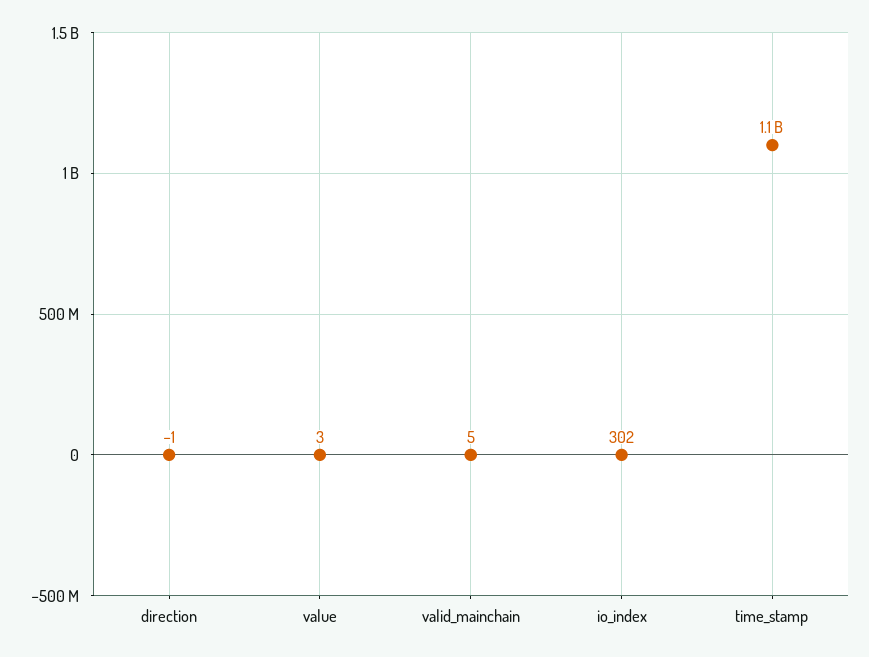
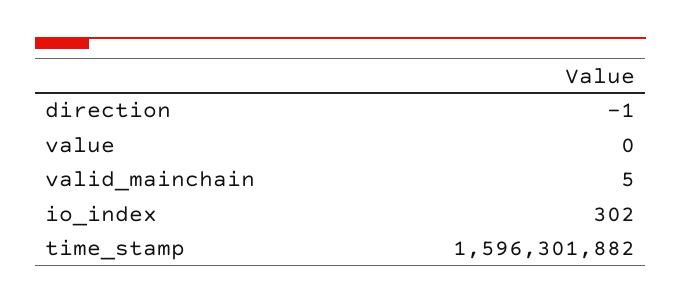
value: 3 -> 0
time_stamp: 1100000000 -> 1596301882

